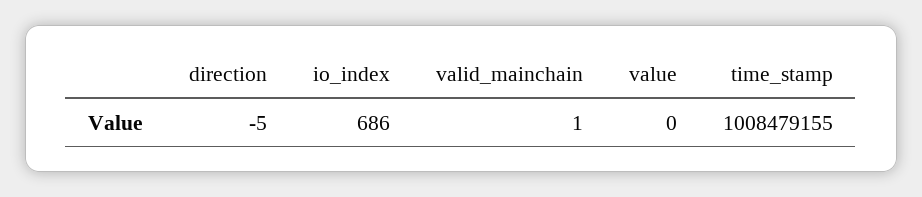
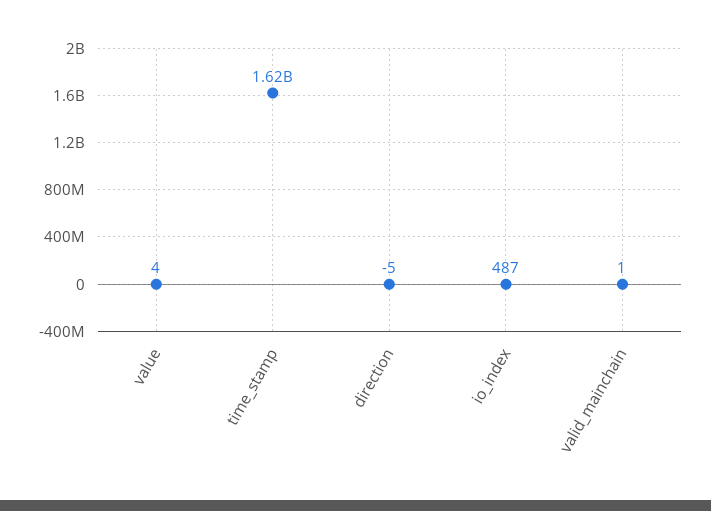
io_index: 686 -> 487
value: 0 -> 4
time_stamp: 1008479155 -> 1620000000

